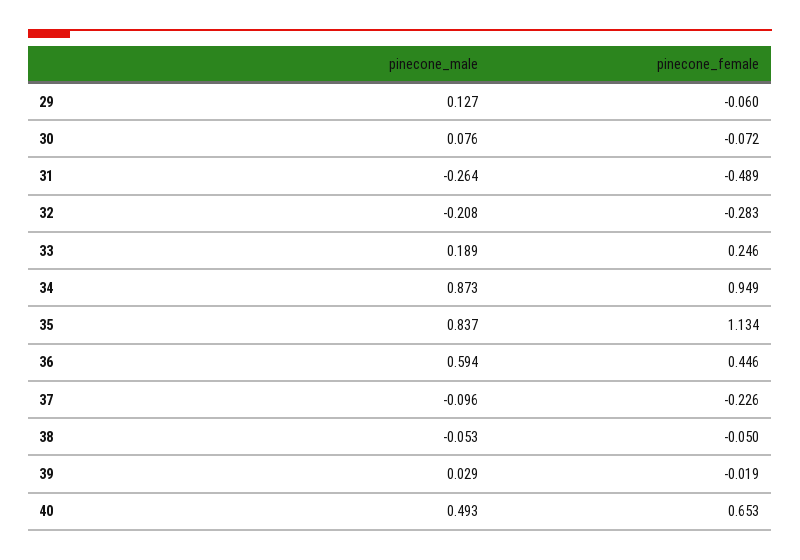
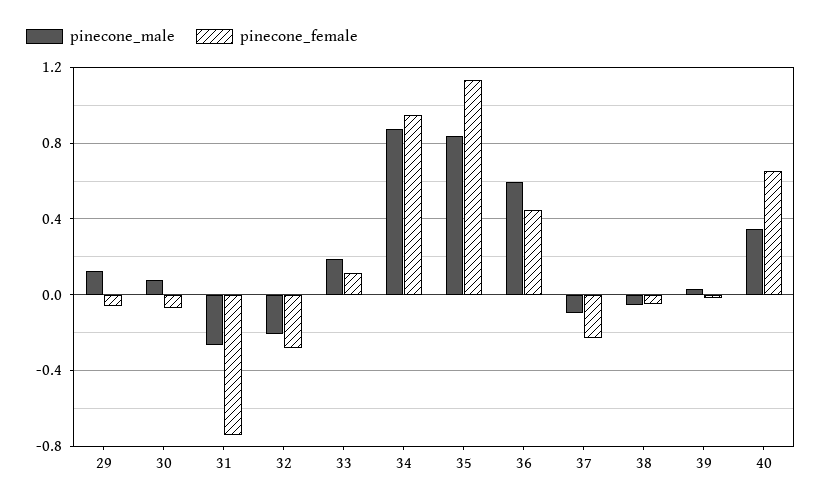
pinecone_female, 31: -0.489 -> -0.75
pinecone_female, 33: 0.246 -> 0.1
pinecone_male, 40: 0.493 -> 0.35

